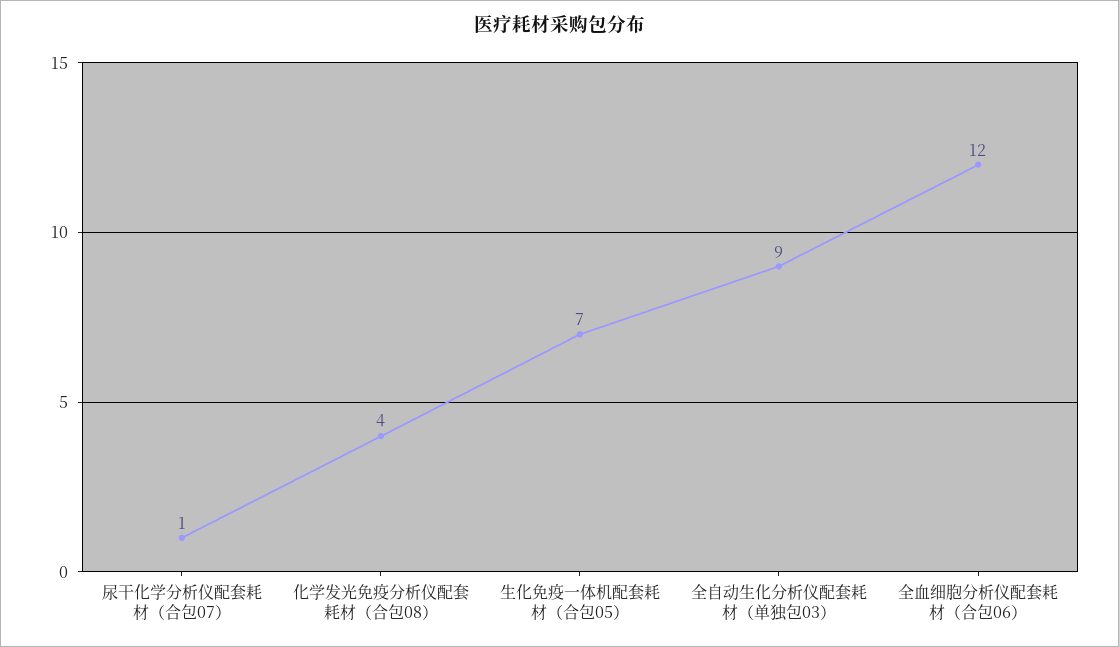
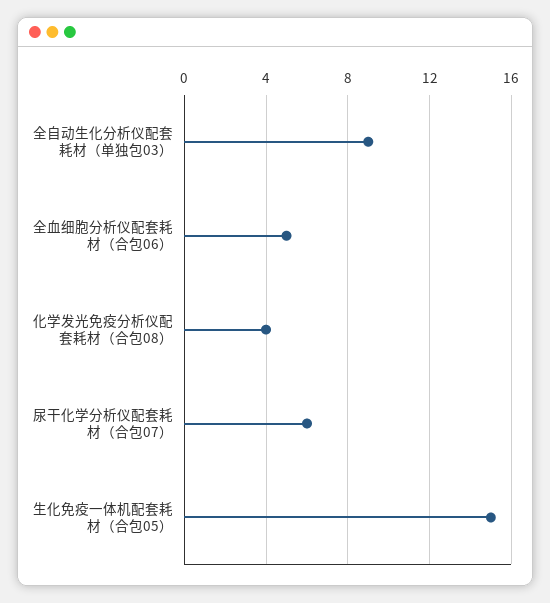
尿干化学分析仪配套耗材（合包07）: 1 -> 6
生化免疫一体机配套耗材（合包05）: 7 -> 15
全血细胞分析仪配套耗材（合包06）: 12 -> 5

